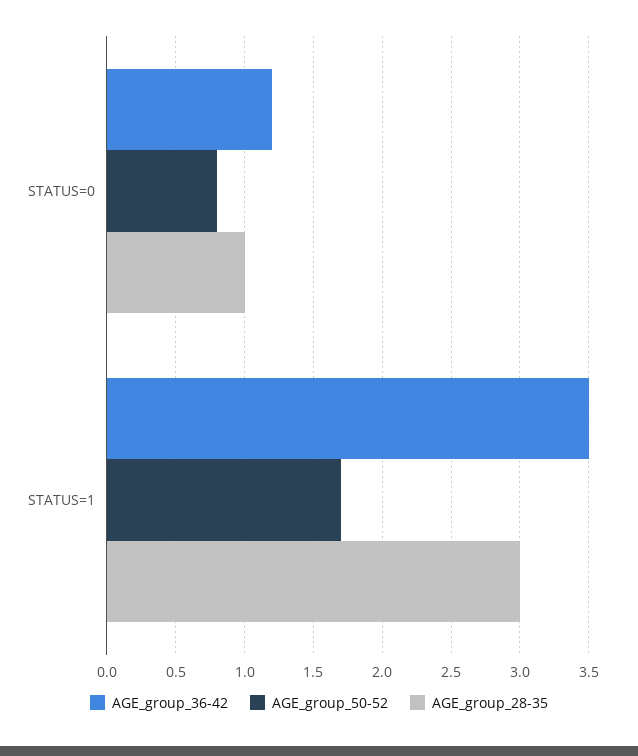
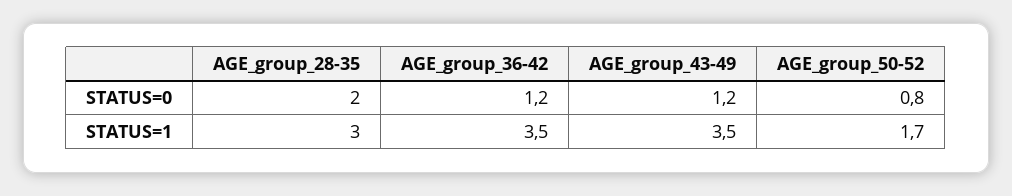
AGE_group_28-35, STATUS=0: 1 -> 2
AGE_group_43-49, STATUS=0: none -> 1.2
AGE_group_43-49, STATUS=1: none -> 3.5

